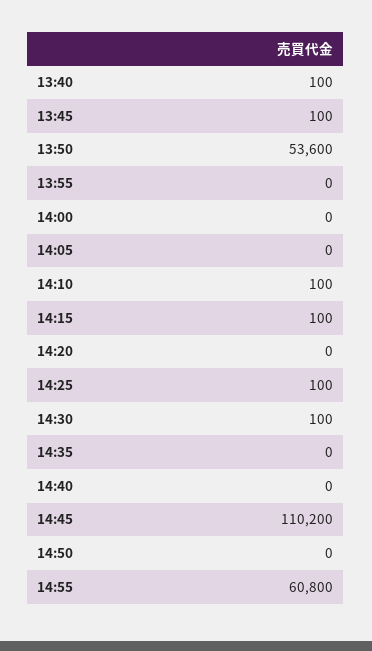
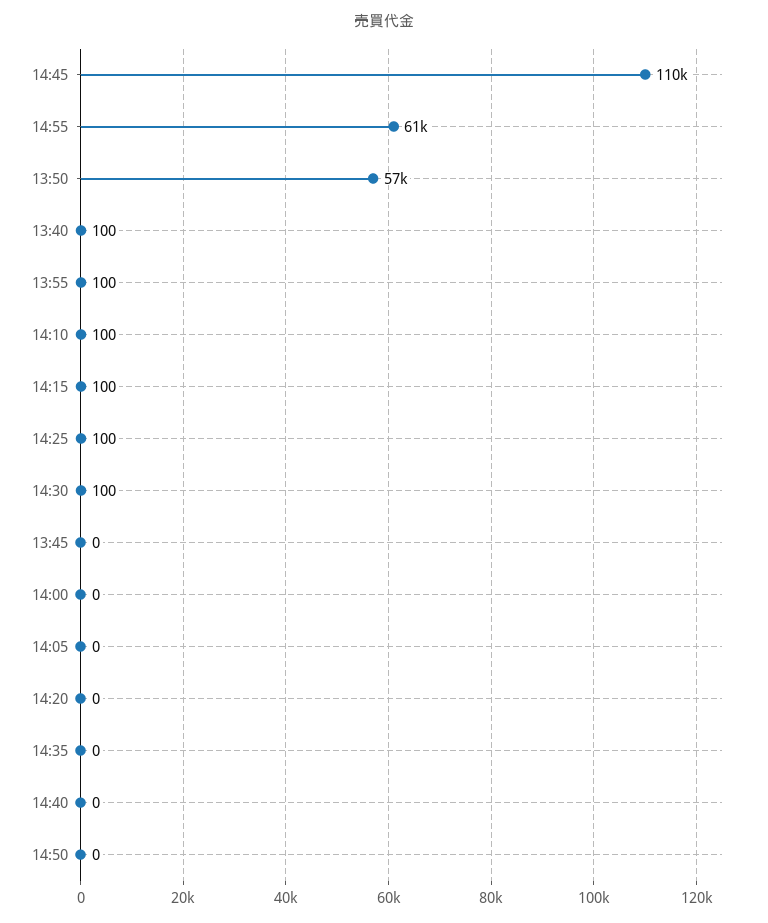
13:45: 100 -> 0
13:50: 53600 -> 57000
13:55: 0 -> 100

